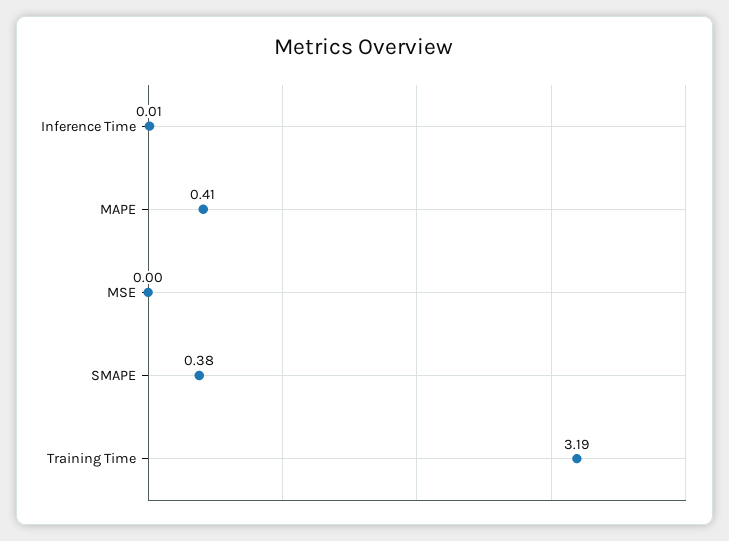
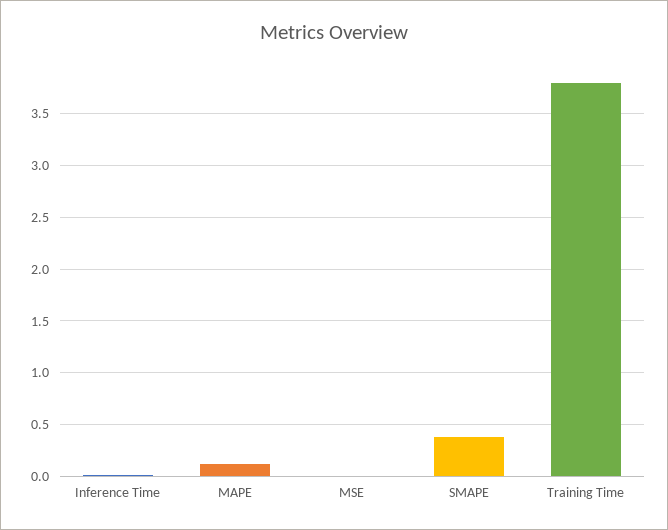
MAPE: 0.41 -> 0.1
Training Time: 3.19 -> 3.8

